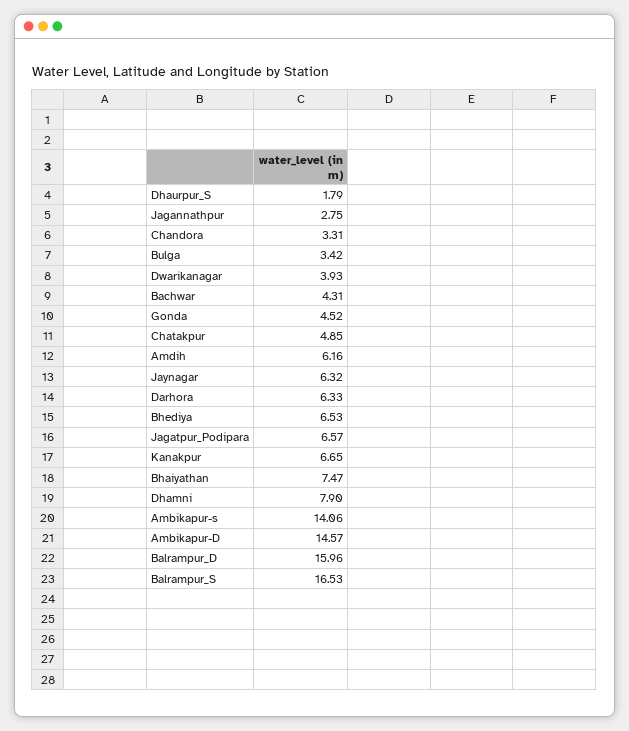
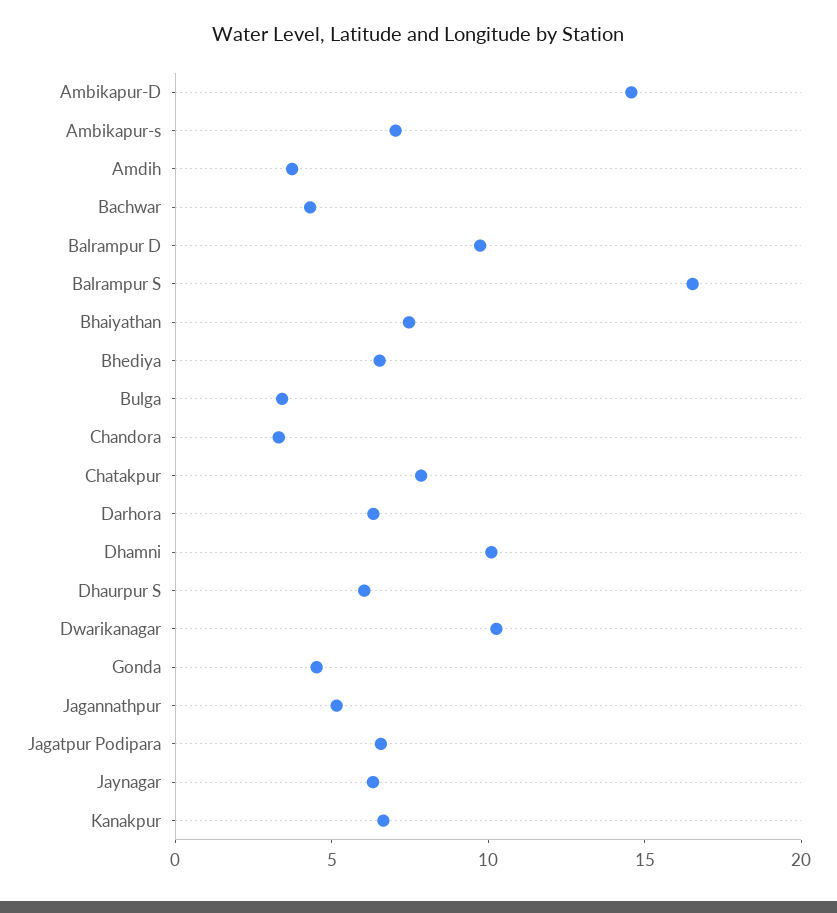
Dhaurpur_S: 1.79 -> 6
Jagannathpur: 2.75 -> 5
Dwarikanagar: 3.93 -> 10
Chatakpur: 4.85 -> 8
Amdih: 6.16 -> 4
Dhamni: 7.9 -> 10
Ambikapur-s: 14.06 -> 7
Balrampur_D: 15.96 -> 10

